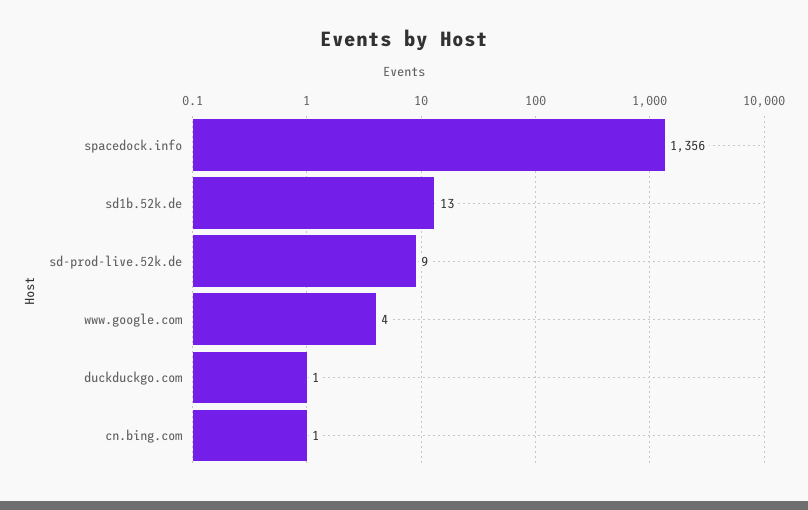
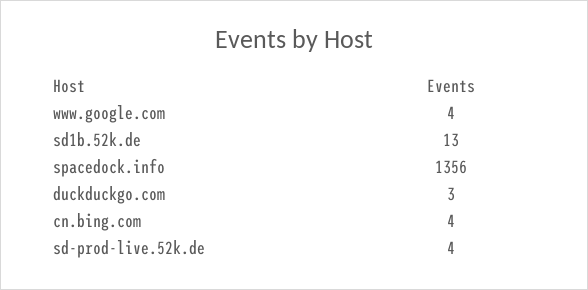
sd-prod-live.52k.de: 9 -> 4
duckduckgo.com: 1 -> 3
cn.bing.com: 1 -> 4

